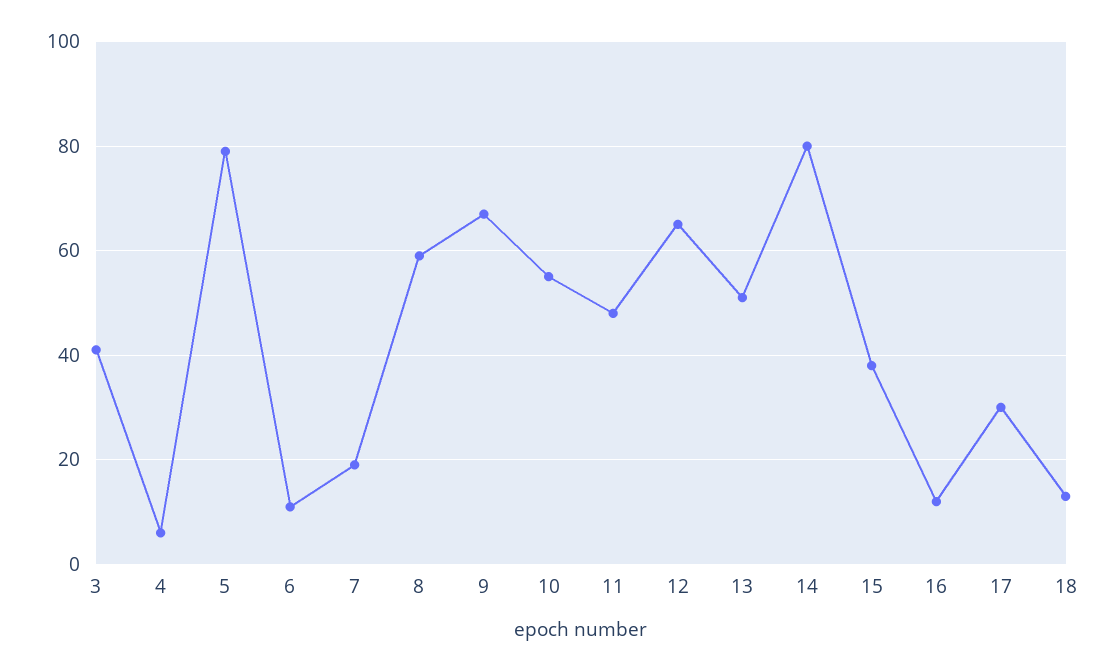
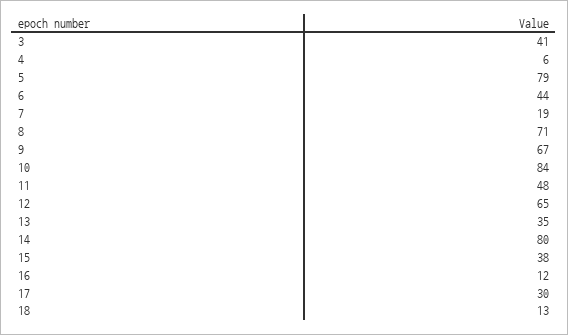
6: 10 -> 44
8: 60 -> 71
10: 55 -> 84
13: 50 -> 35

